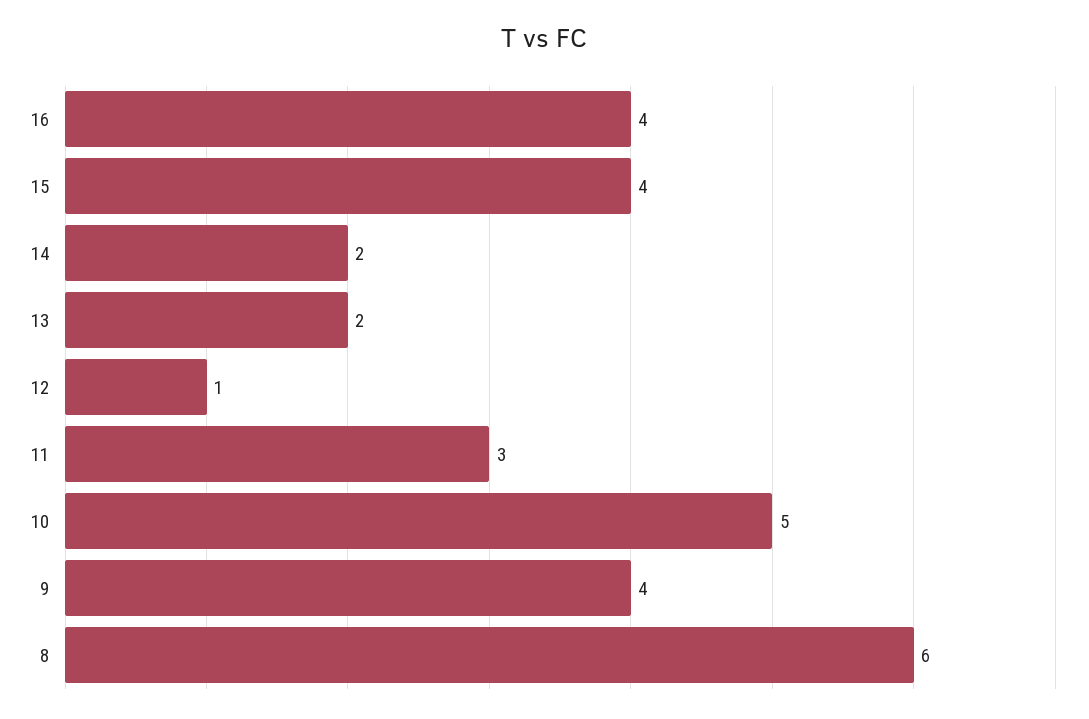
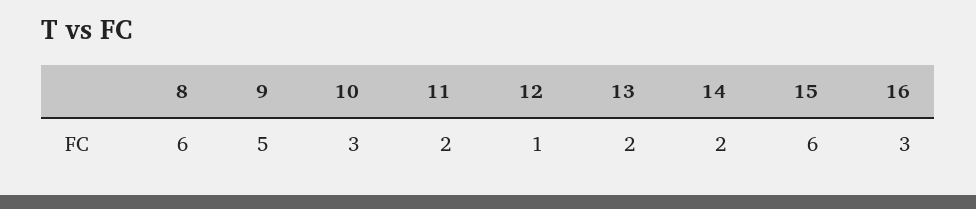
16: 4 -> 3
15: 4 -> 6
11: 3 -> 2
10: 5 -> 3
9: 4 -> 5

